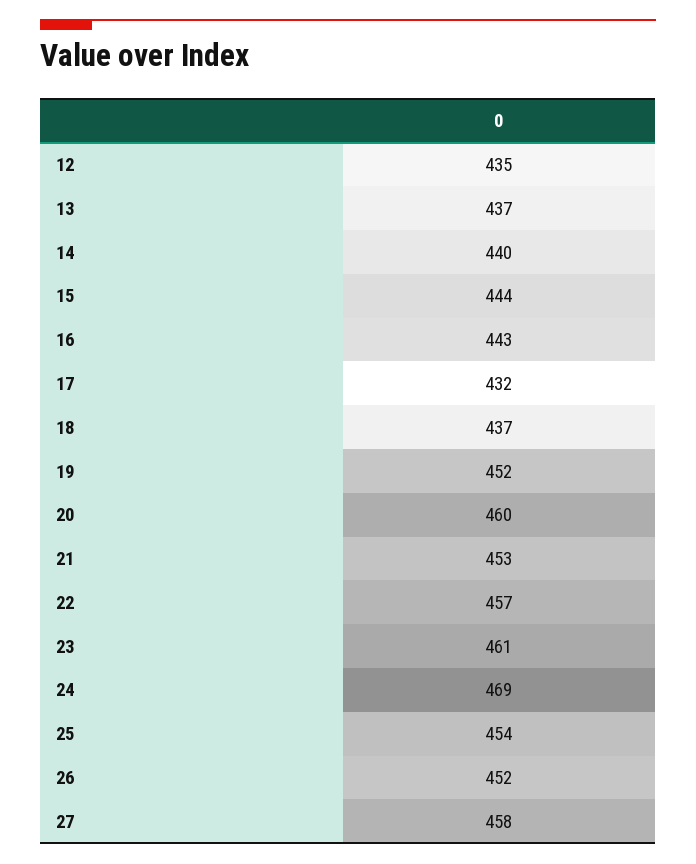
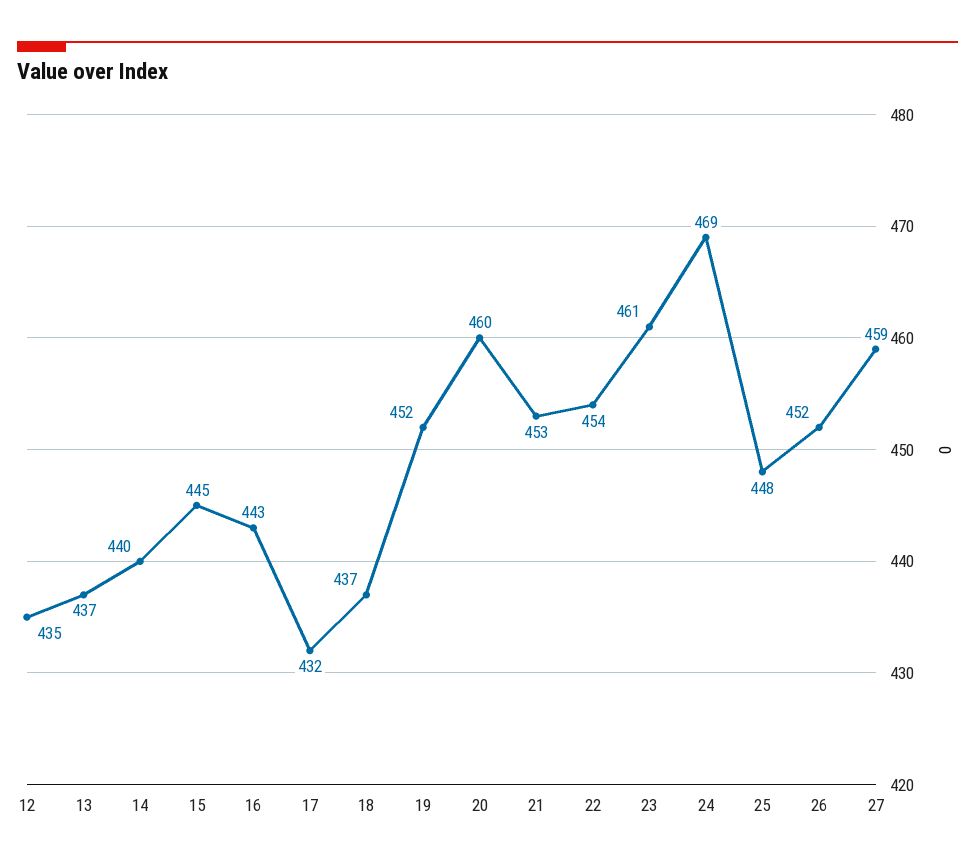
15: 444 -> 445
22: 457 -> 454
25: 454 -> 448
27: 458 -> 459

